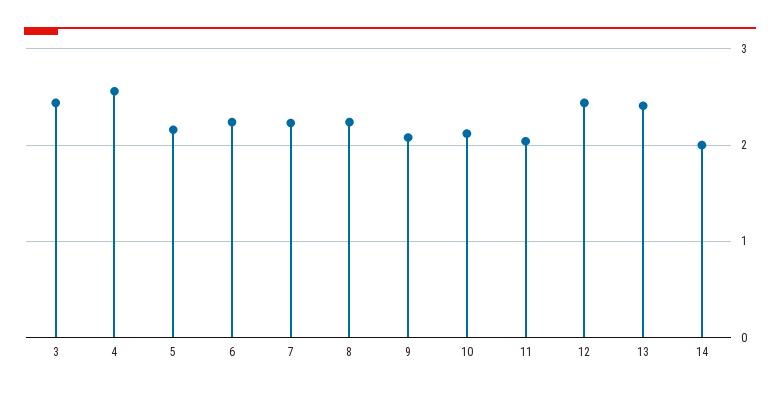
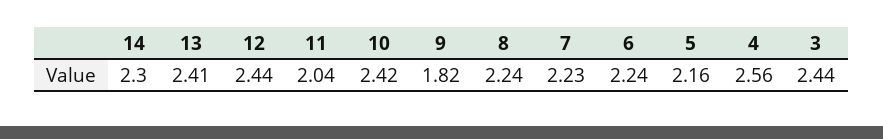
9: 2.1 -> 1.82
10: 2.1 -> 2.42
14: 2 -> 2.3

